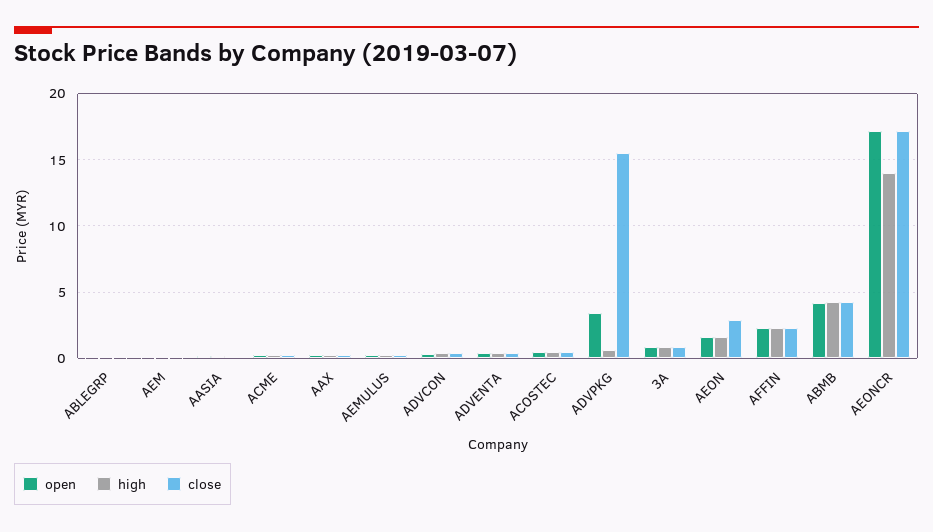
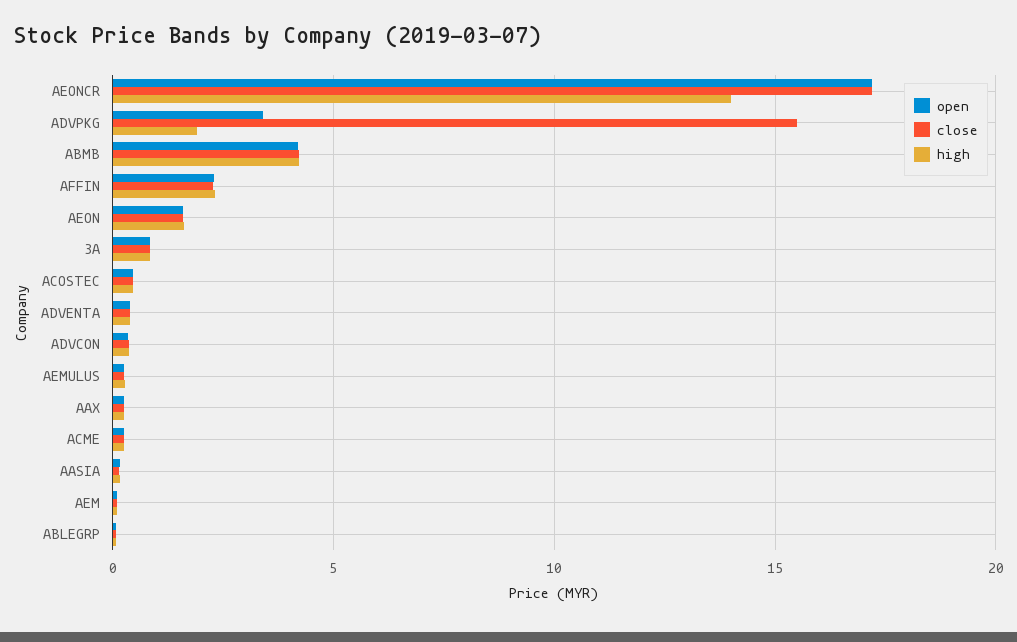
high, ADVPKG: 0.5 -> 2
close, AEON: 3 -> 1.5

